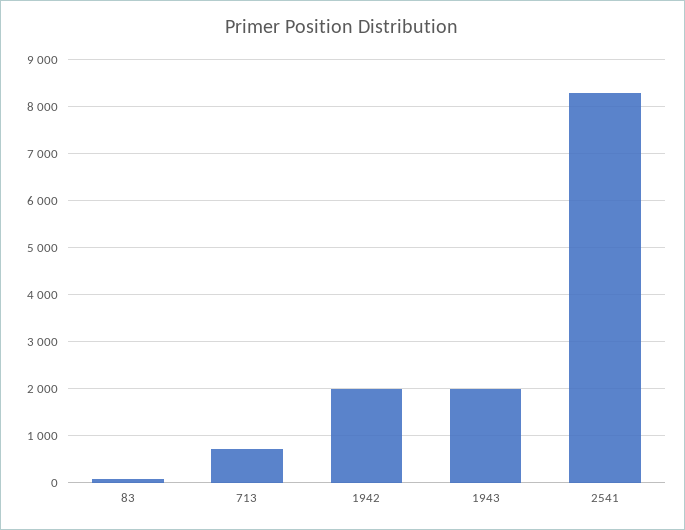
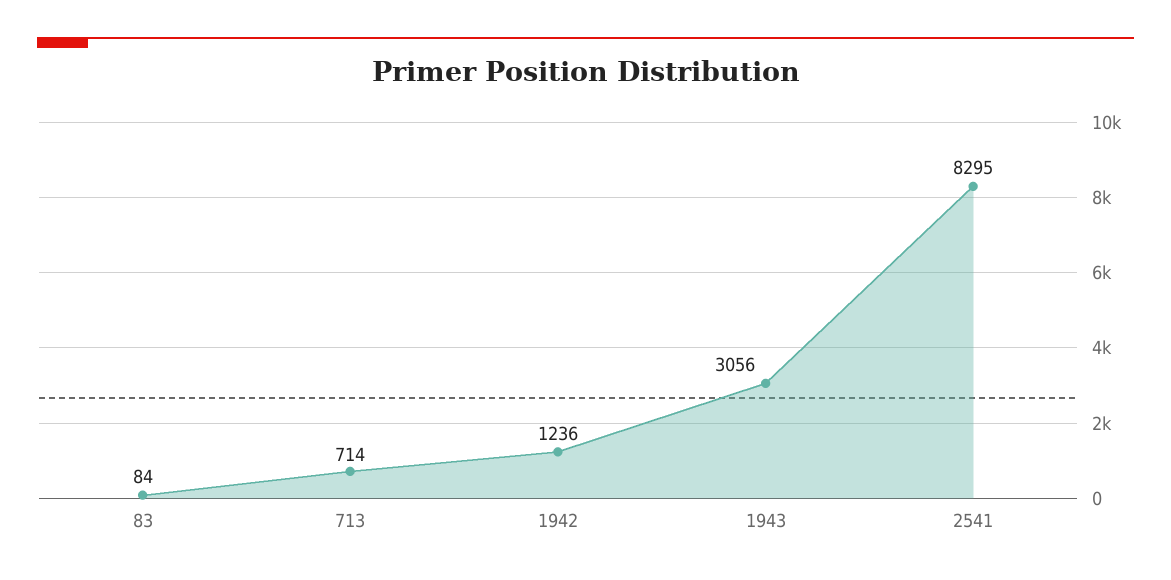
1942: 2000 -> 1236
1943: 2000 -> 3056

